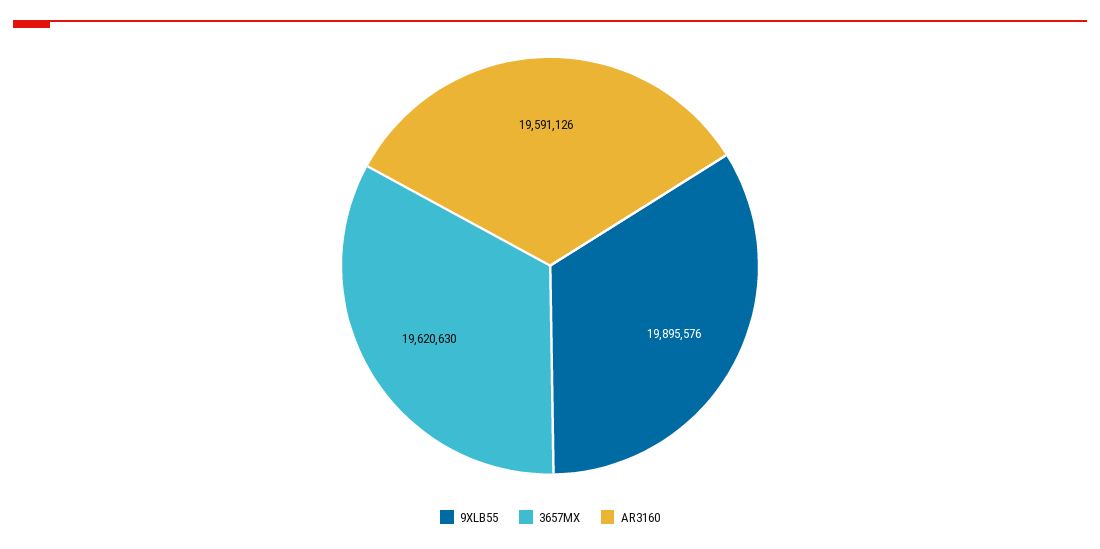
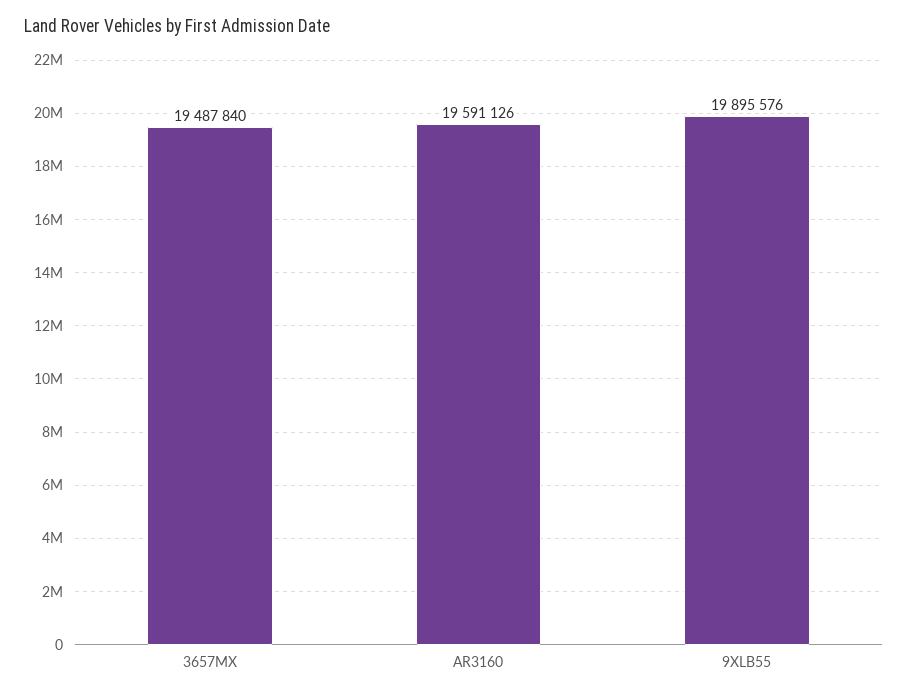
3657MX: 19620630 -> 19487840

